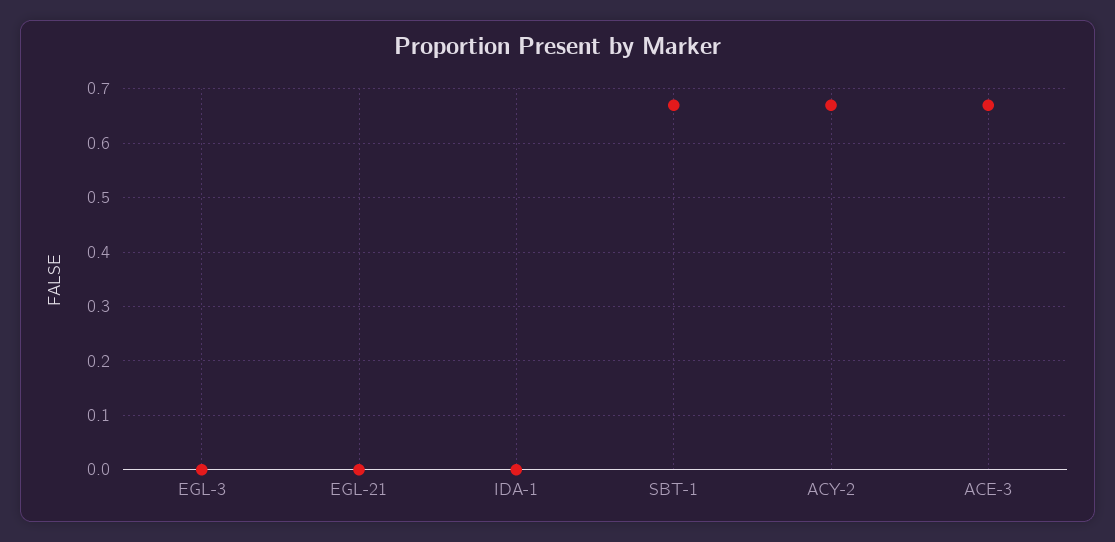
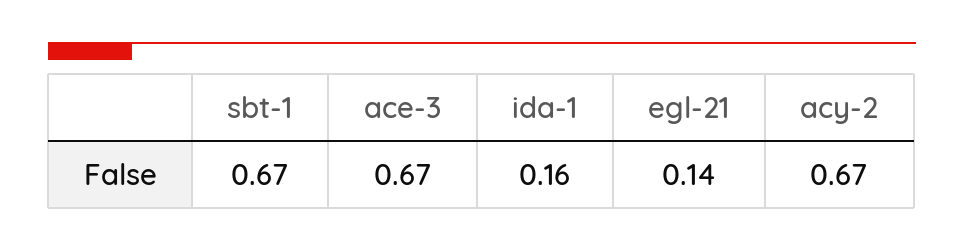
EGL-3: 0 -> none
EGL-21: 0 -> 0.14
IDA-1: 0 -> 0.16

